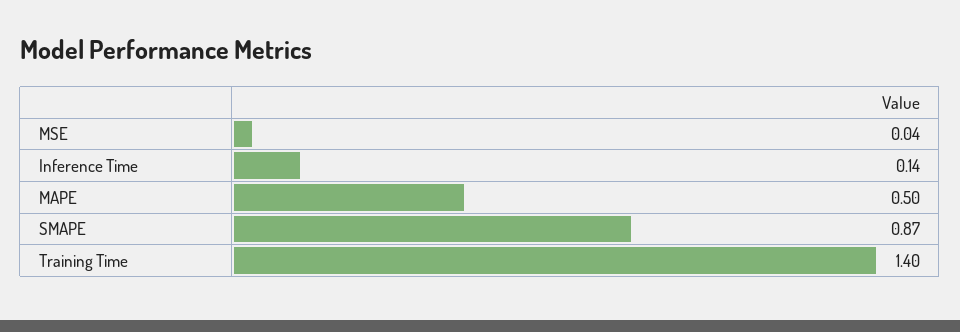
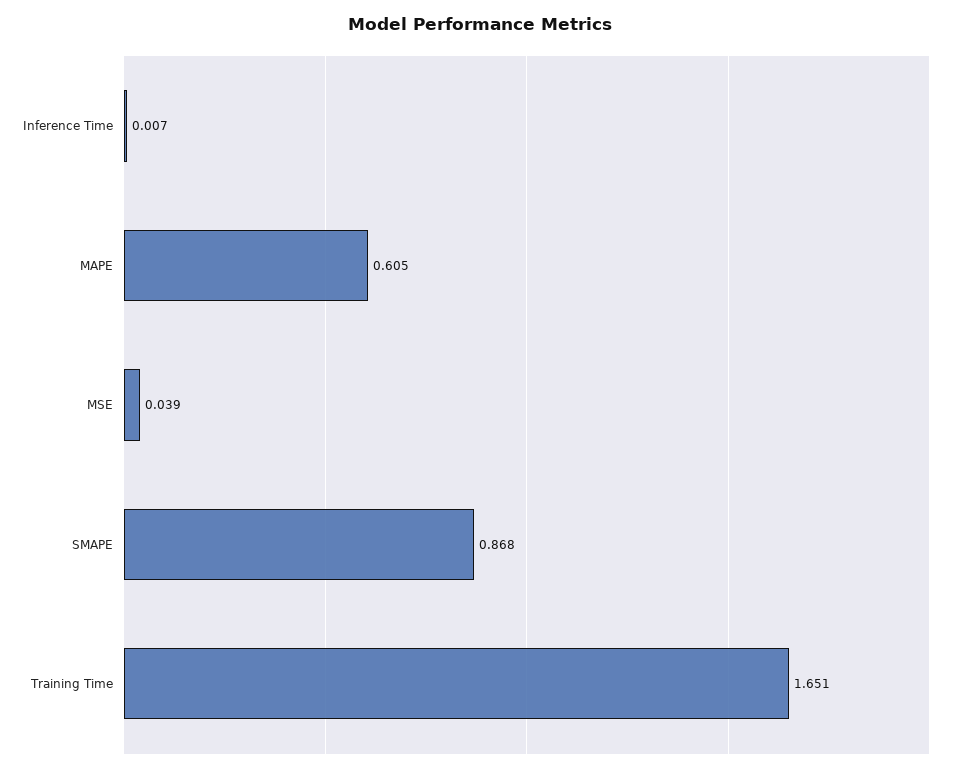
Inference Time: 0.14 -> 0.007
MAPE: 0.5 -> 0.605
Training Time: 1.4 -> 1.651

